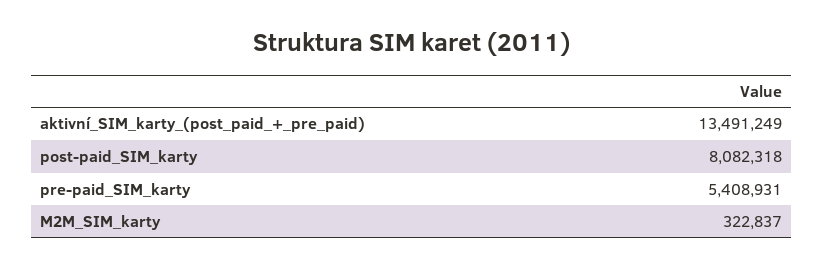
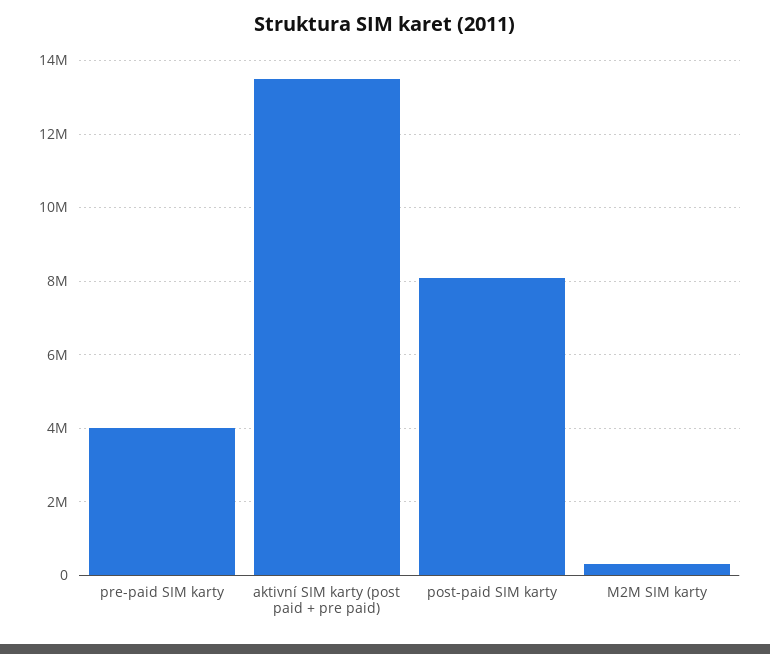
pre-paid_SIM_karty: 5408931 -> 4000000

